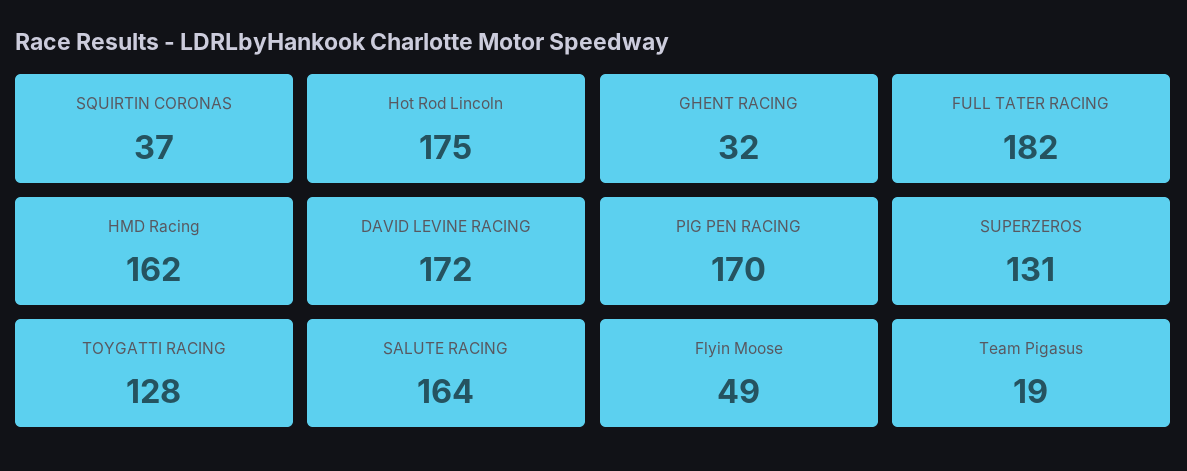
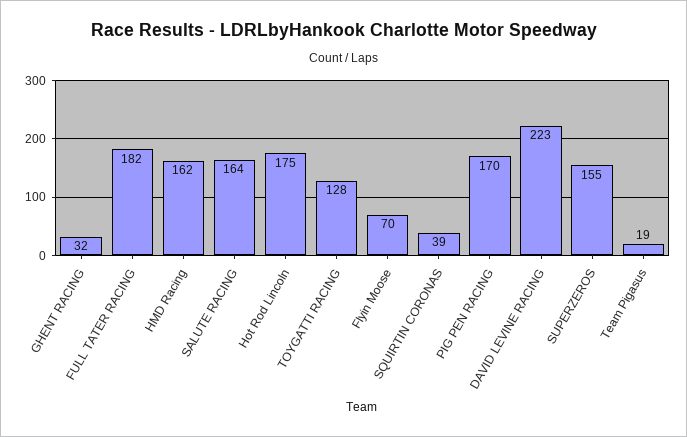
SQUIRTIN CORONAS: 37 -> 39
DAVID LEVINE RACING: 172 -> 223
SUPERZEROS: 131 -> 155
Flyin Moose: 49 -> 70

